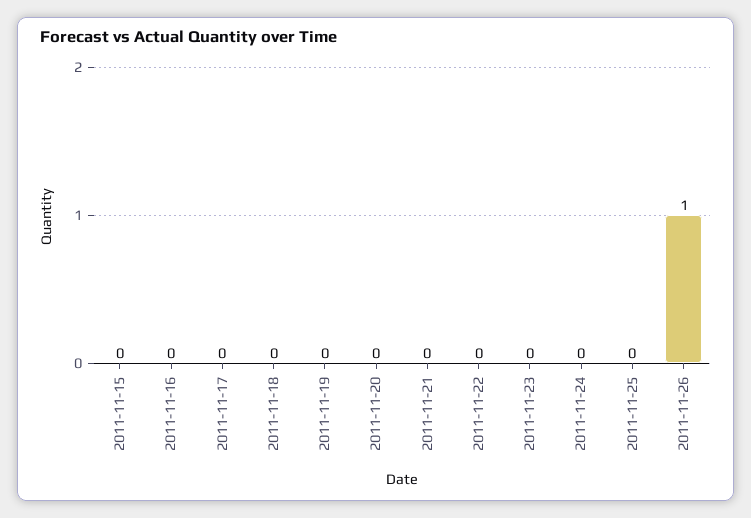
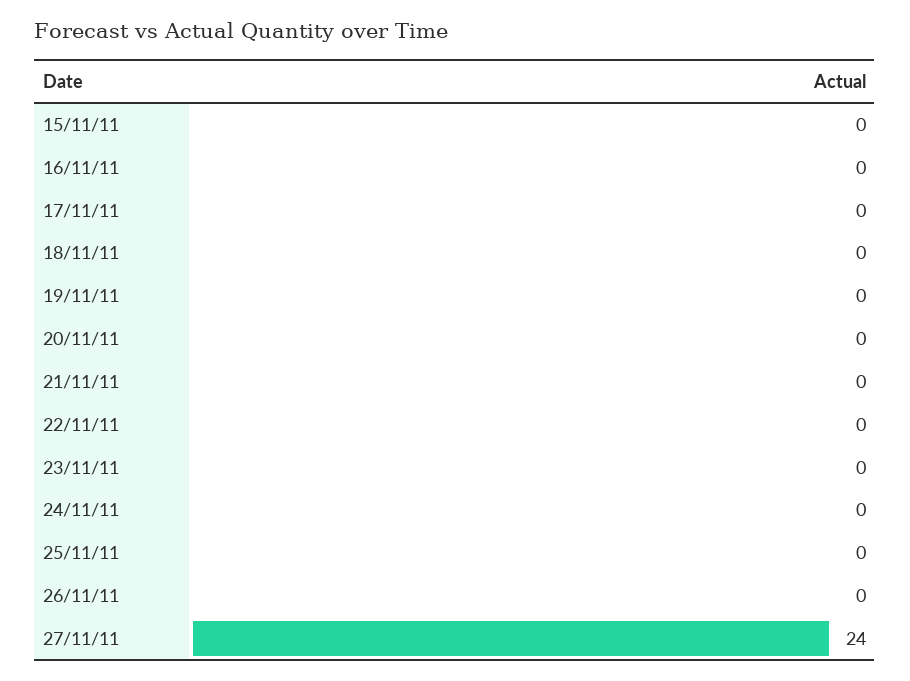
2011-11-26: 1 -> 0
27/11/11: none -> 24

